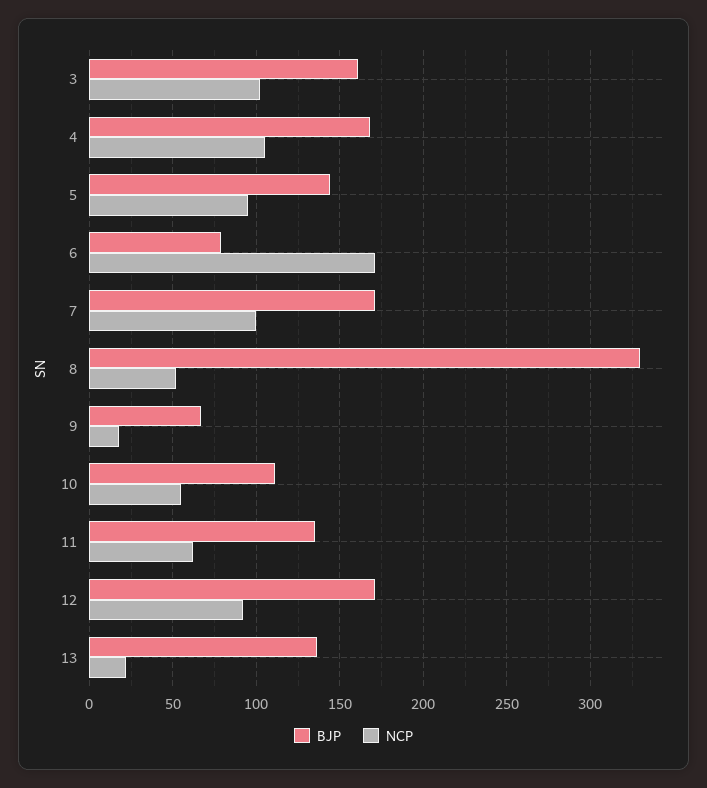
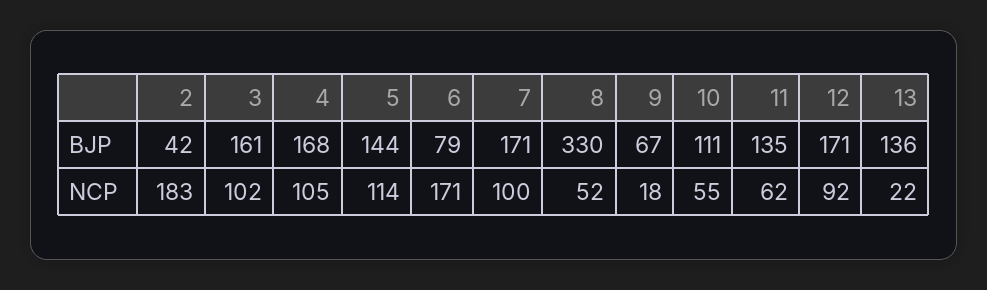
NCP, 5: 95 -> 114
BJP, 2: none -> 42
NCP, 2: none -> 183

